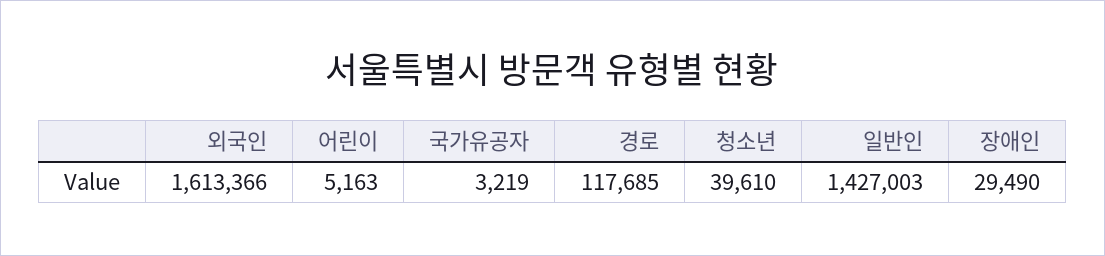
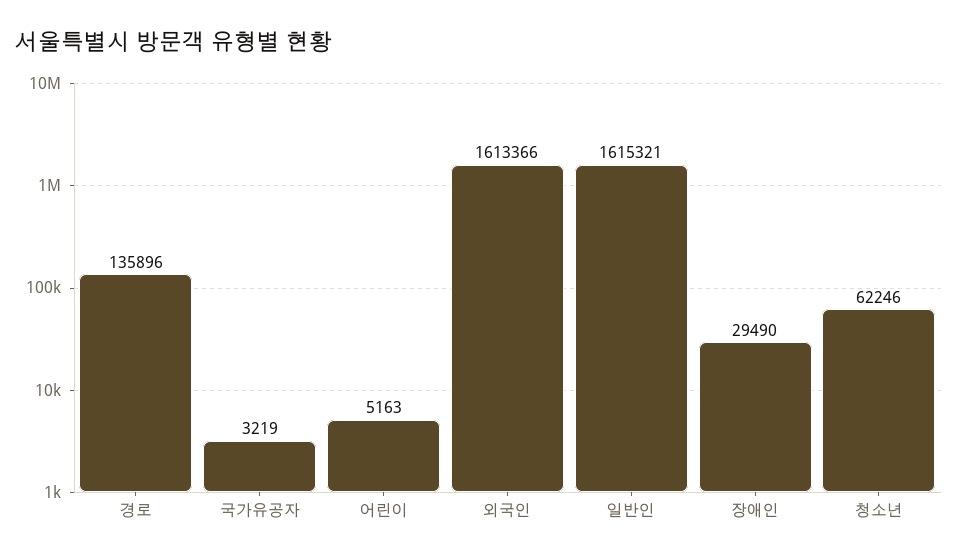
경로: 117685 -> 135896
청소년: 39610 -> 62246
일반인: 1427003 -> 1615321

